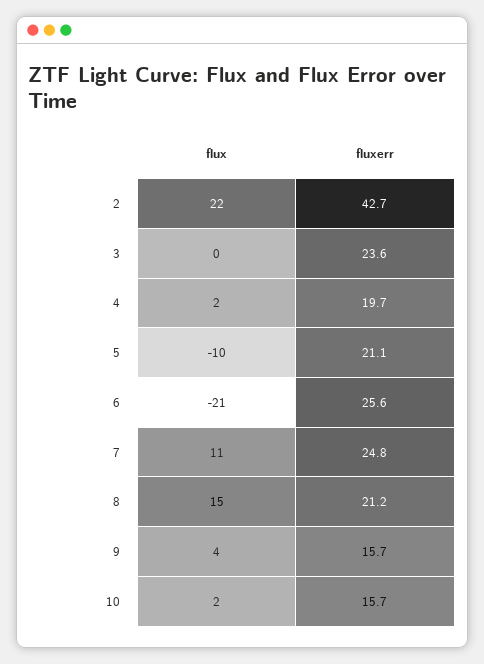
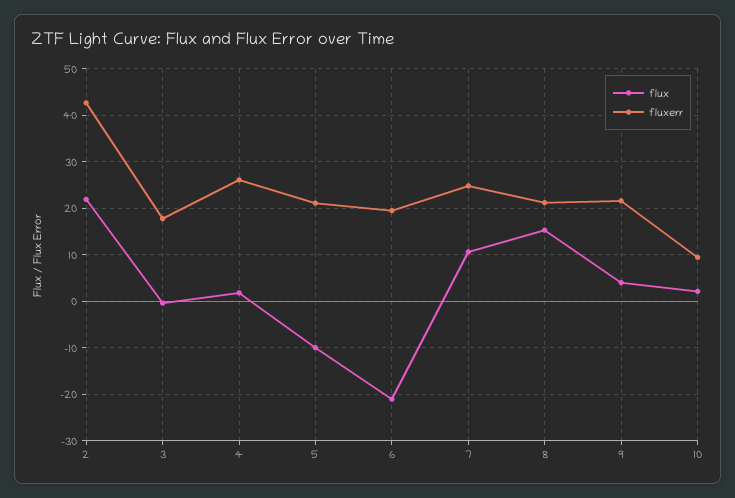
fluxerr, 3: 23.6 -> 18
fluxerr, 4: 19.7 -> 26
fluxerr, 6: 25.6 -> 20
fluxerr, 9: 15.7 -> 22
fluxerr, 10: 15.7 -> 10

